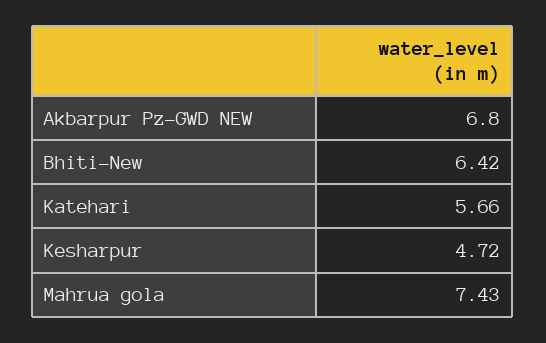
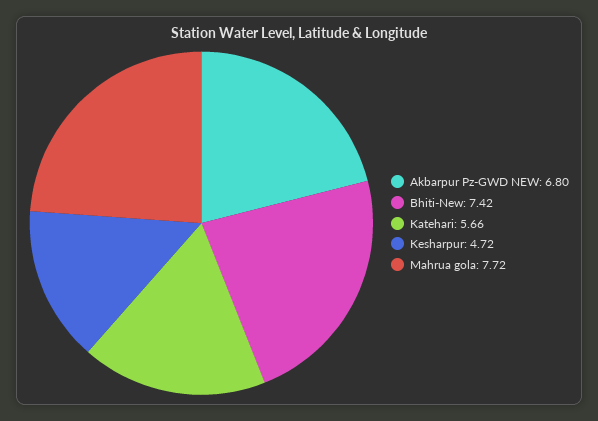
Bhiti-New: 6.42 -> 7.42
Mahrua gola: 7.43 -> 7.72

